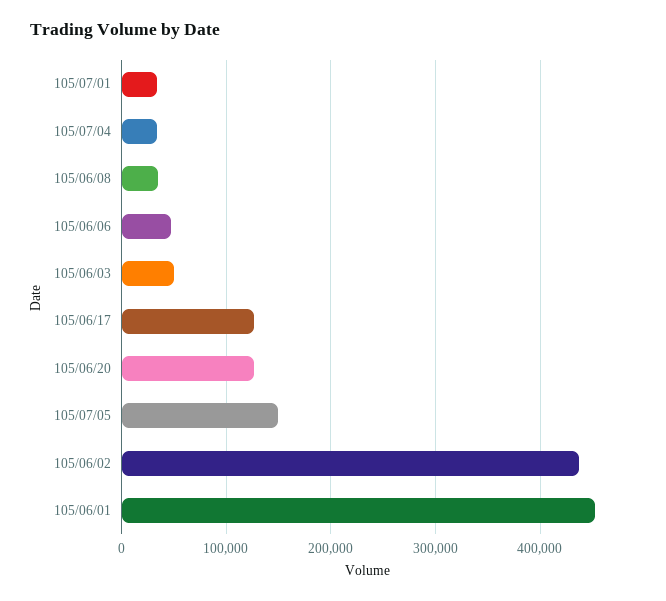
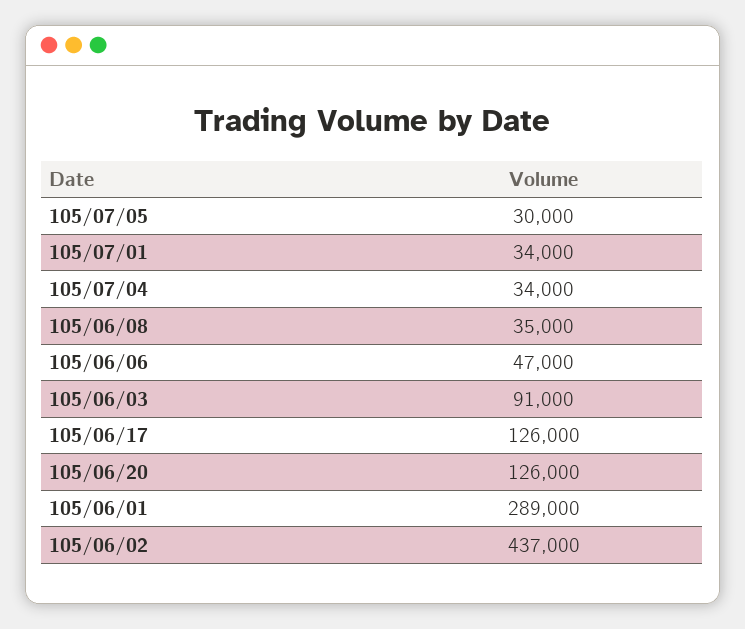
105/06/03: 50000 -> 91000
105/07/05: 150000 -> 30000
105/06/01: 450000 -> 289000

